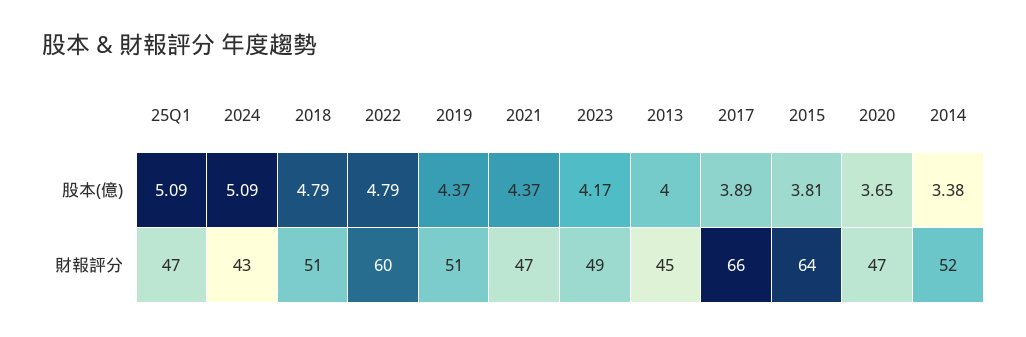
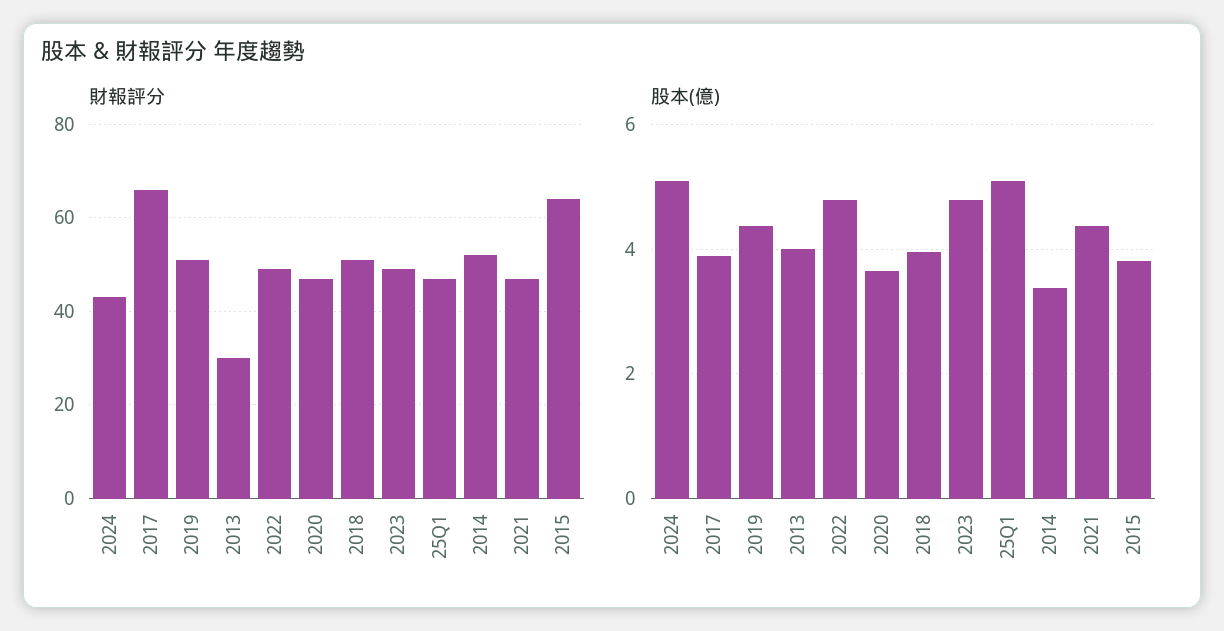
股本(億), 2018: 4.79 -> 4
股本(億), 2023: 4.17 -> 4.8
財報評分, 2022: 60 -> 50
財報評分, 2013: 45 -> 30

